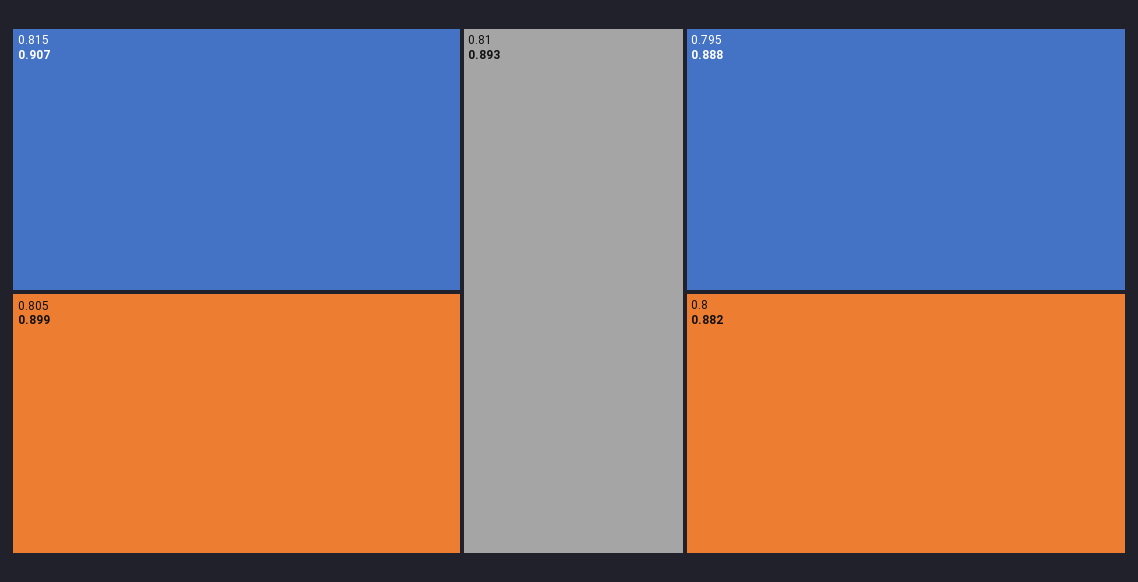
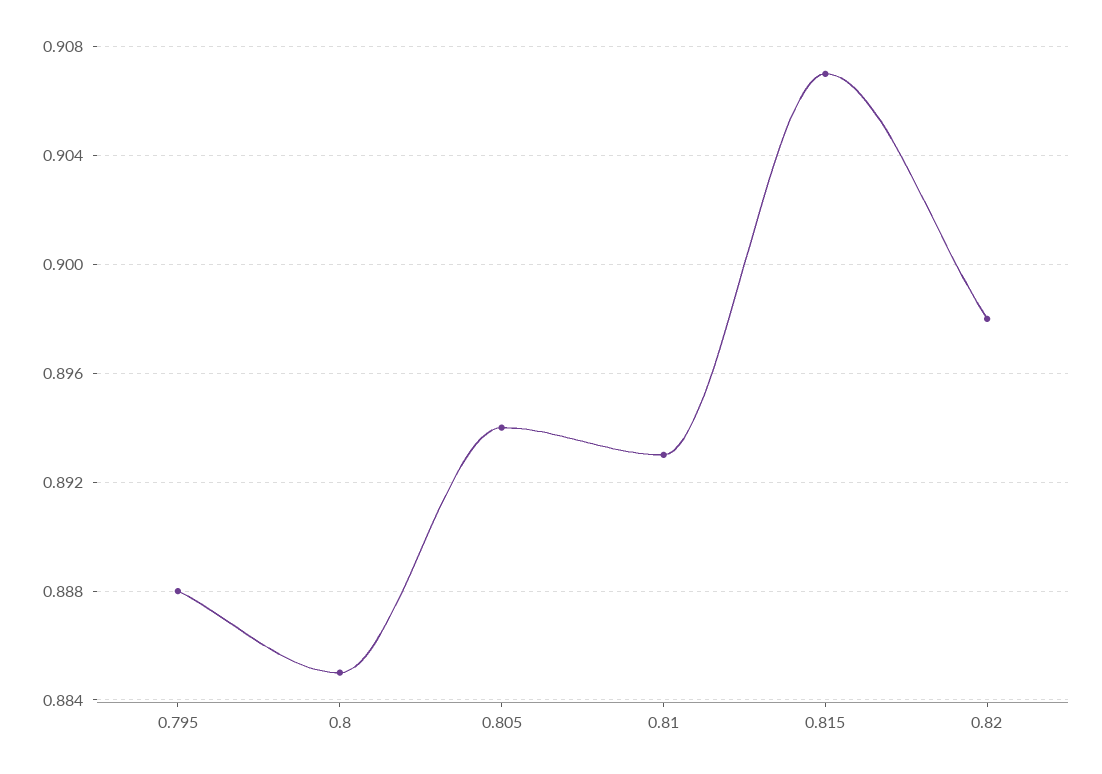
0.805: 0.899 -> 0.894
0.8: 0.882 -> 0.885
0.82: none -> 0.898

